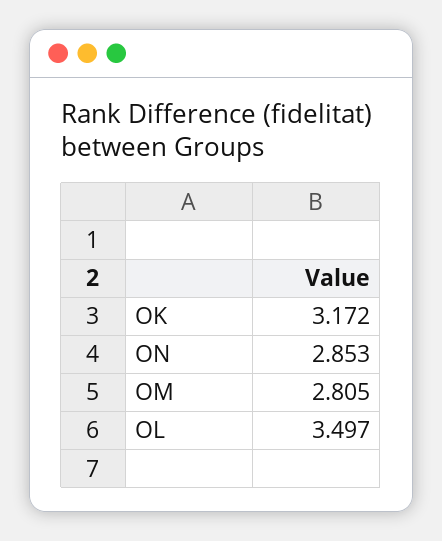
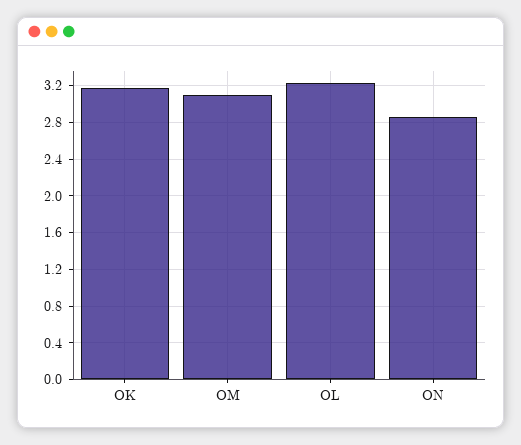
OM: 2.805 -> 3.1
OL: 3.497 -> 3.2

